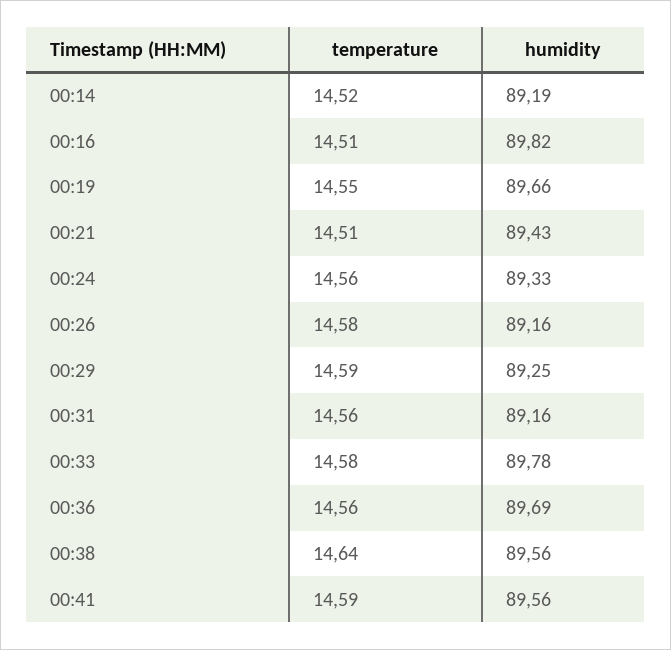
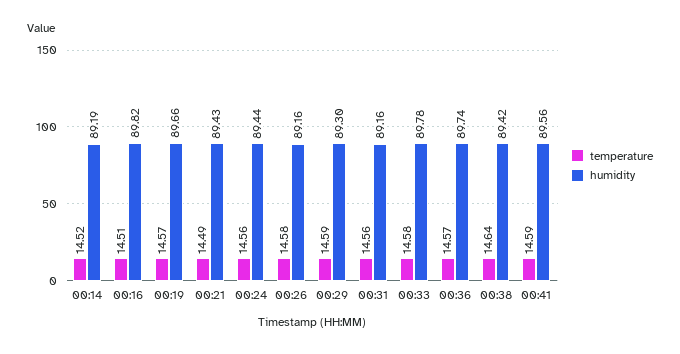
temperature, 00:19: 14.55 -> 14.57
temperature, 00:21: 14.51 -> 14.49
humidity, 00:24: 89.33 -> 89.44
humidity, 00:29: 89.25 -> 89.3
temperature, 00:36: 14.56 -> 14.57
humidity, 00:36: 89.69 -> 89.74
humidity, 00:38: 89.56 -> 89.42

